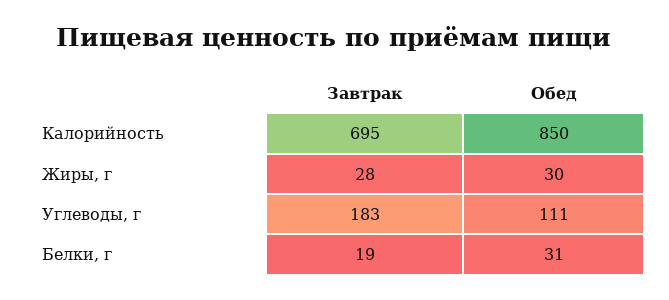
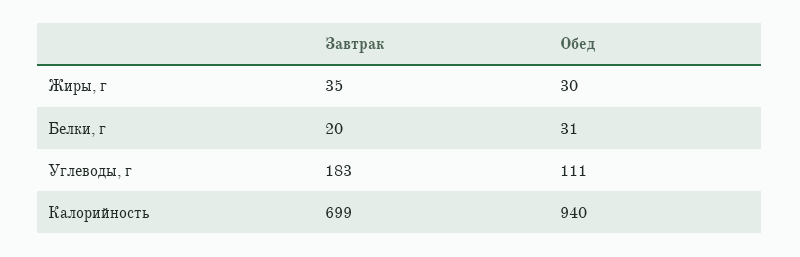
Завтрак, Калорийность: 695 -> 699
Обед, Калорийность: 850 -> 940
Завтрак, Жиры, г: 28 -> 35
Завтрак, Белки, г: 19 -> 20

